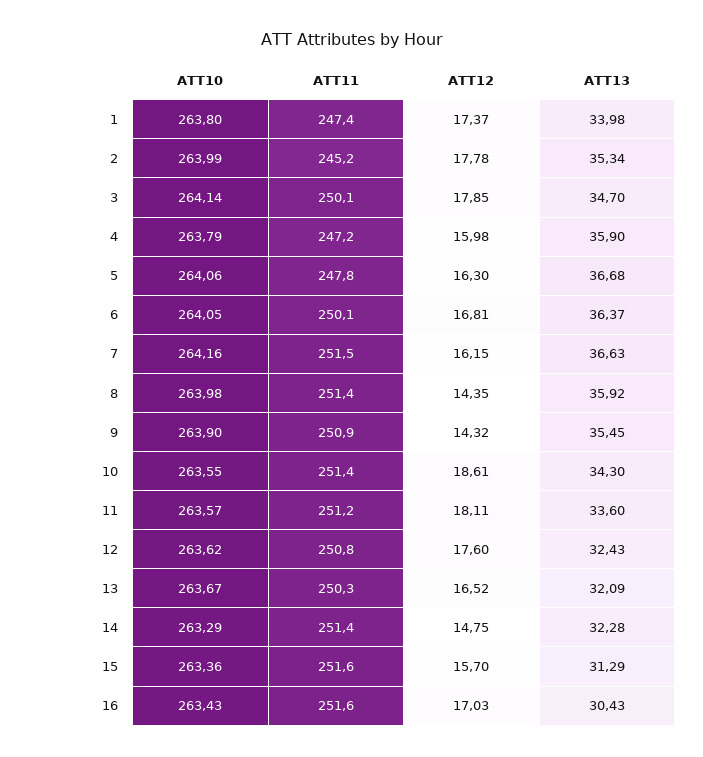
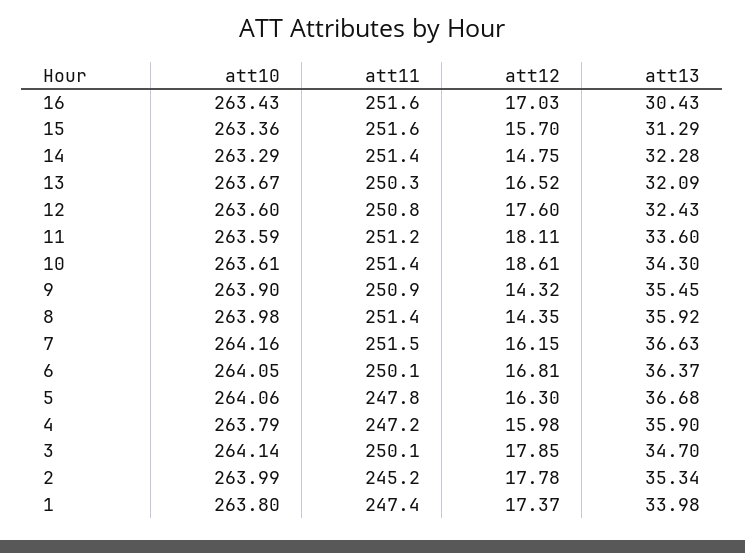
ATT10, 10: 263.55 -> 263.61
ATT10, 11: 263.57 -> 263.59
ATT10, 12: 263.62 -> 263.6

